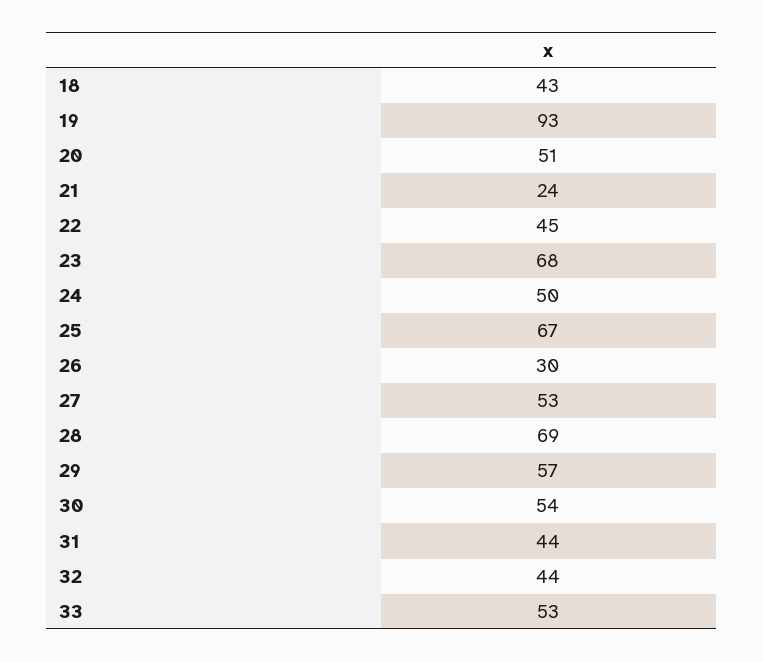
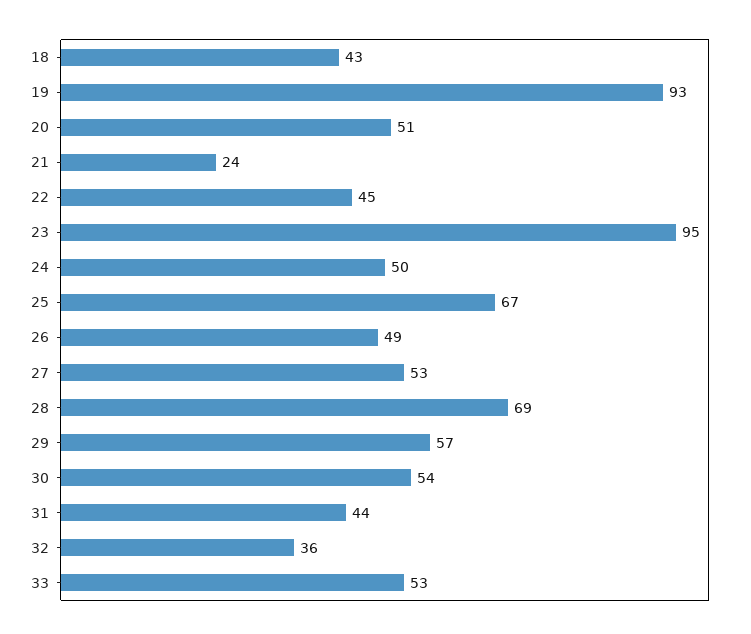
23: 68 -> 95
26: 30 -> 49
32: 44 -> 36

